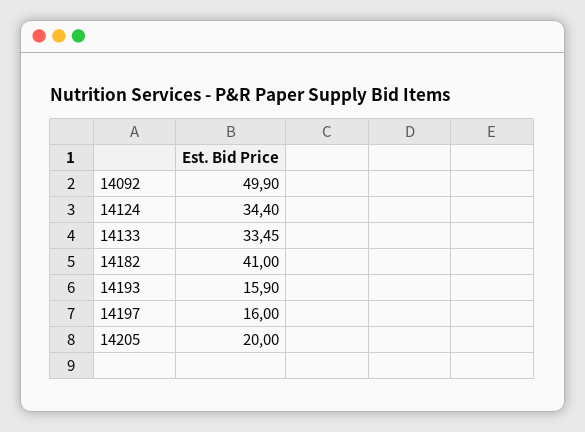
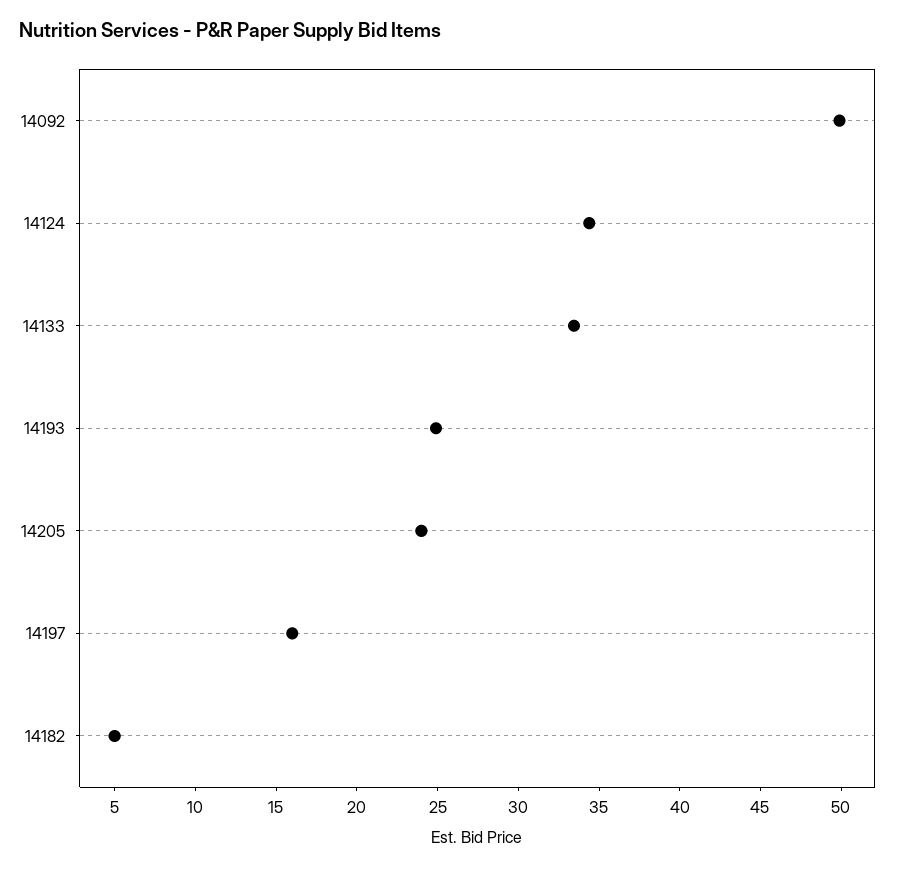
14182: 41 -> 5
14193: 15.9 -> 25
14205: 20 -> 24

